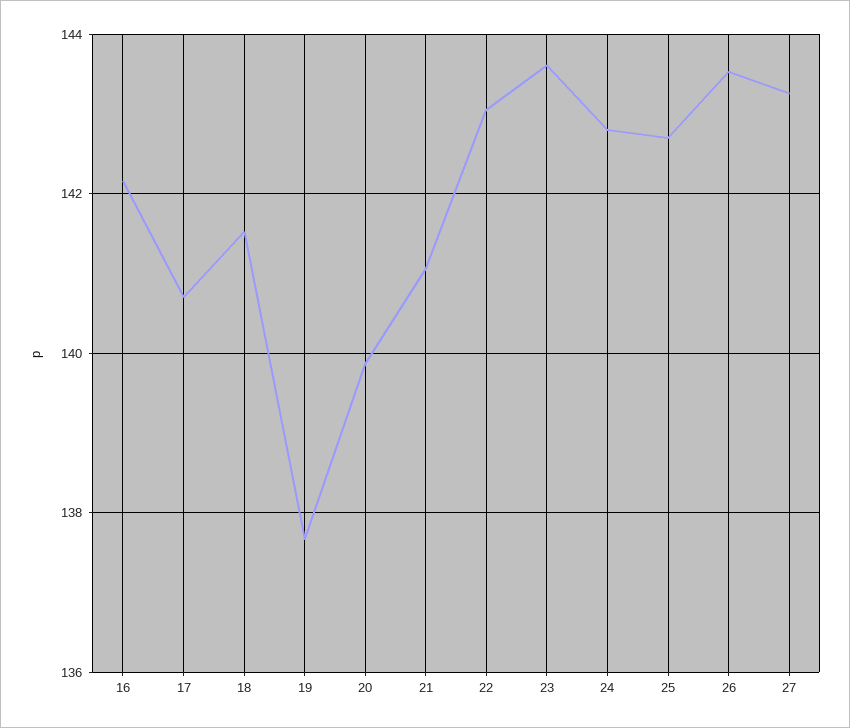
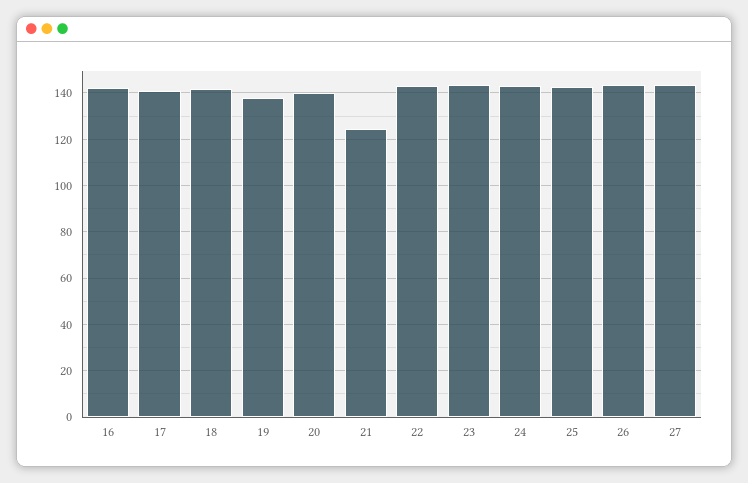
21: 141 -> 125

